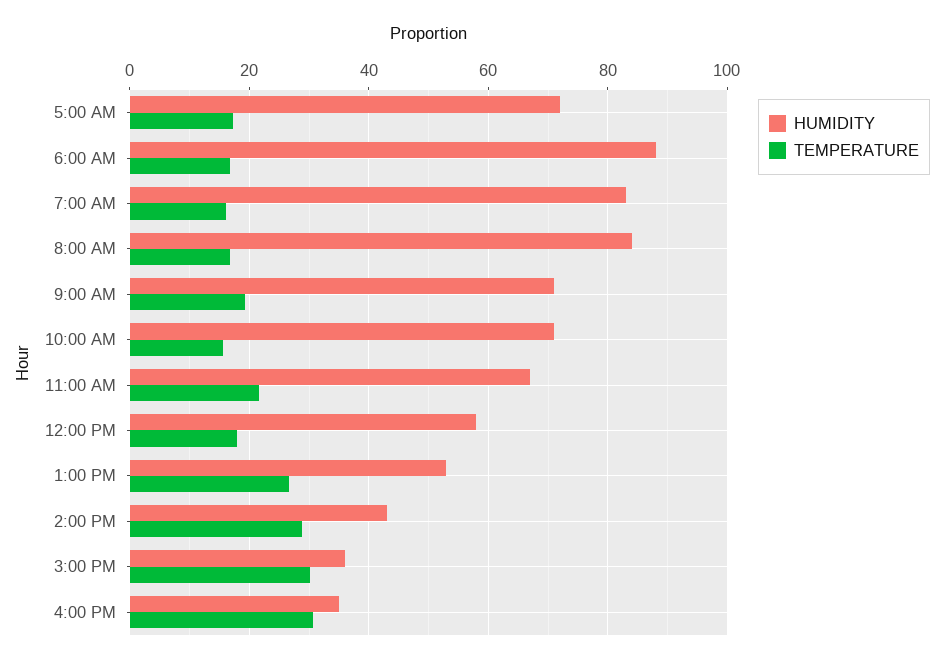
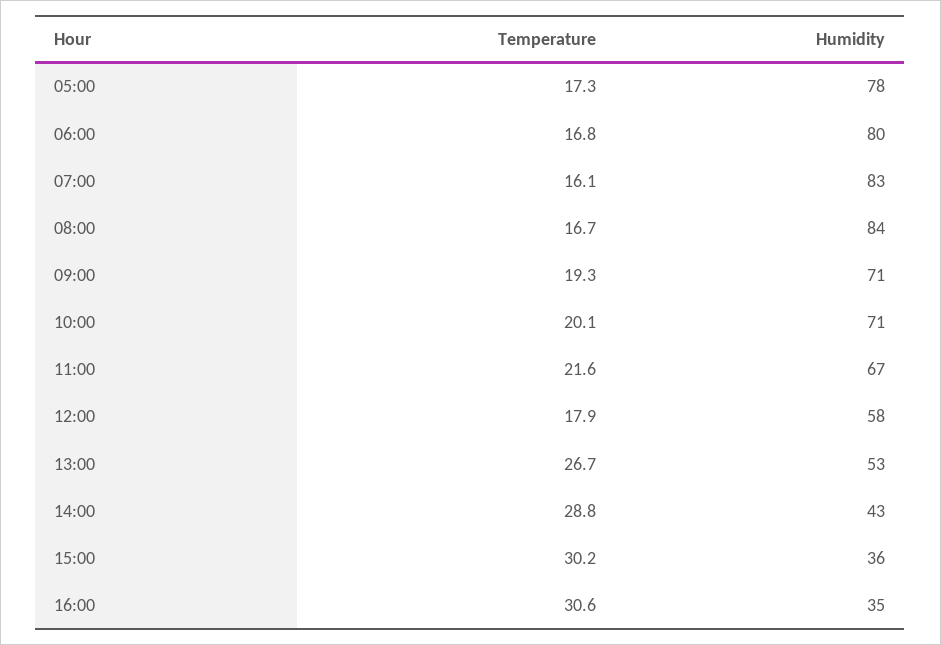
HUMIDITY, 5:00 AM: 72 -> 78
HUMIDITY, 6:00 AM: 88 -> 80
TEMPERATURE, 10:00 AM: 16 -> 20.1

